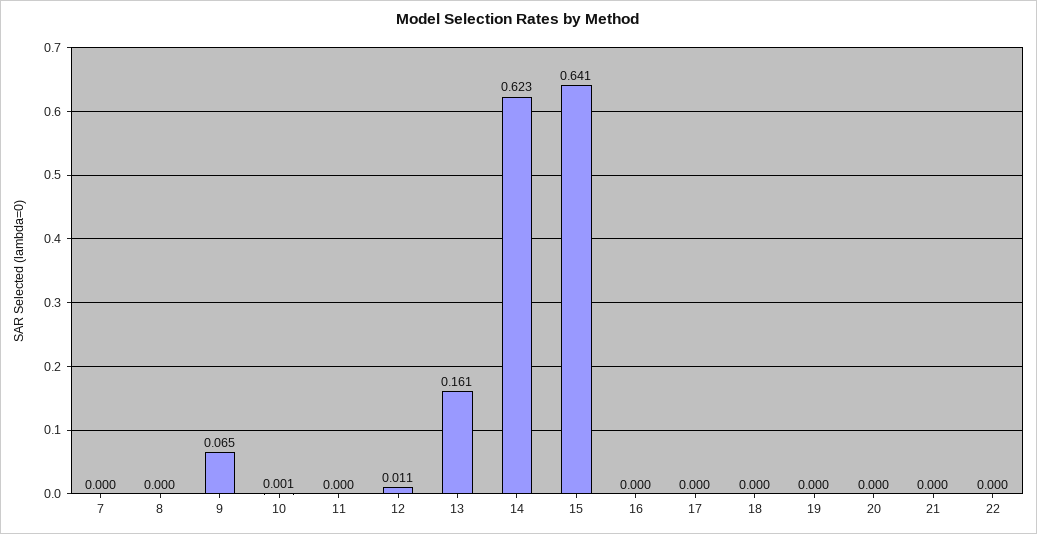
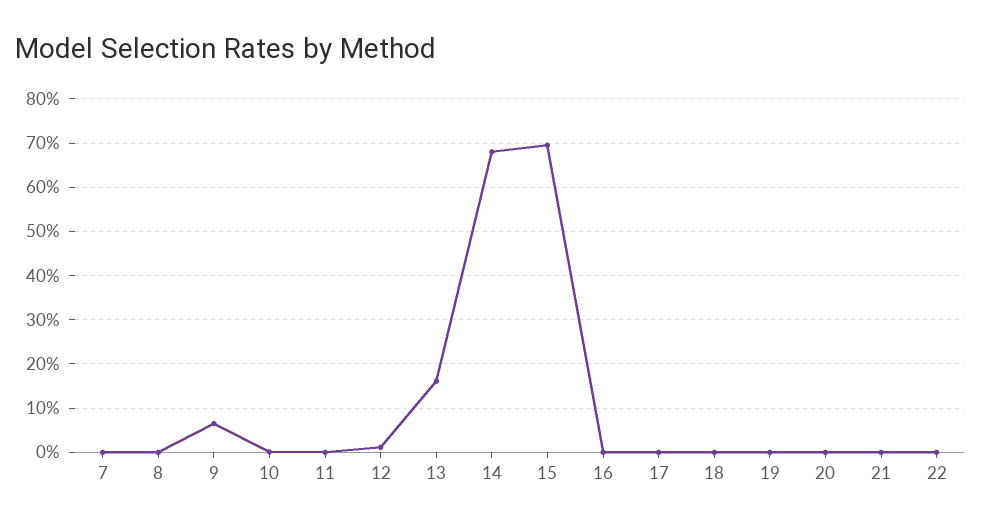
14: 0.623 -> 0.68
15: 0.641 -> 0.7

